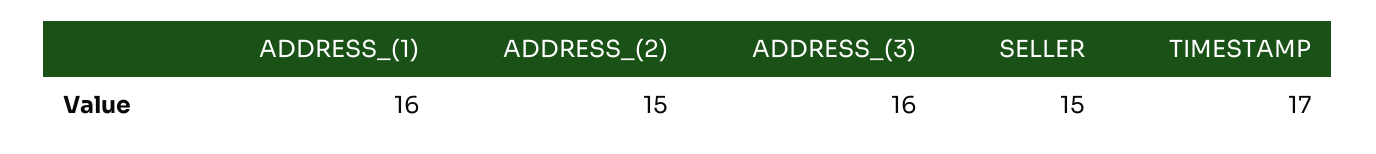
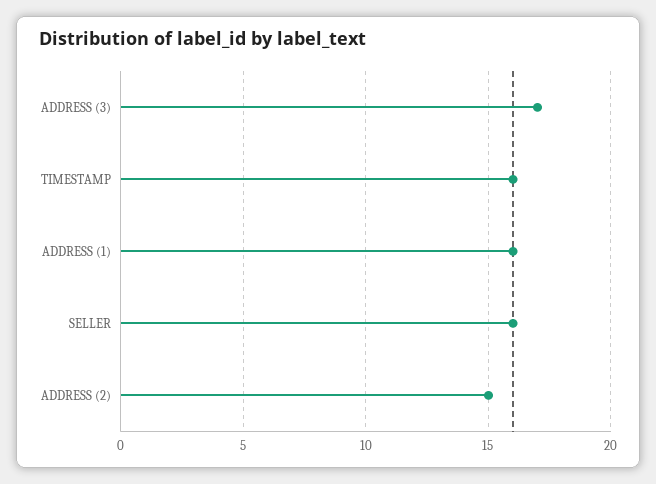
ADDRESS_(3): 16 -> 17
SELLER: 15 -> 16
TIMESTAMP: 17 -> 16

